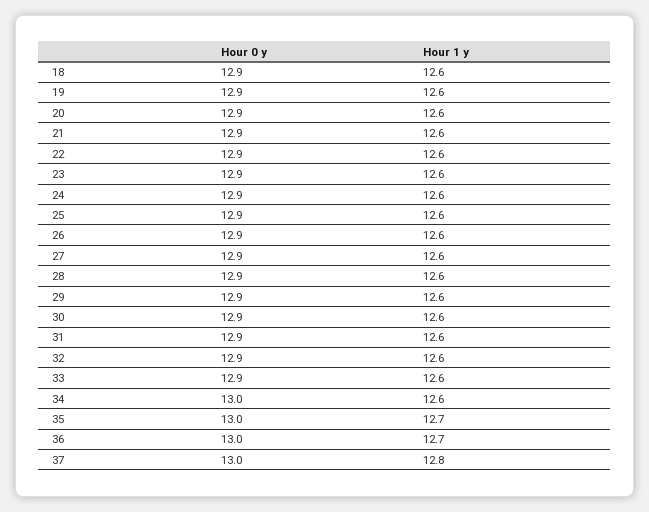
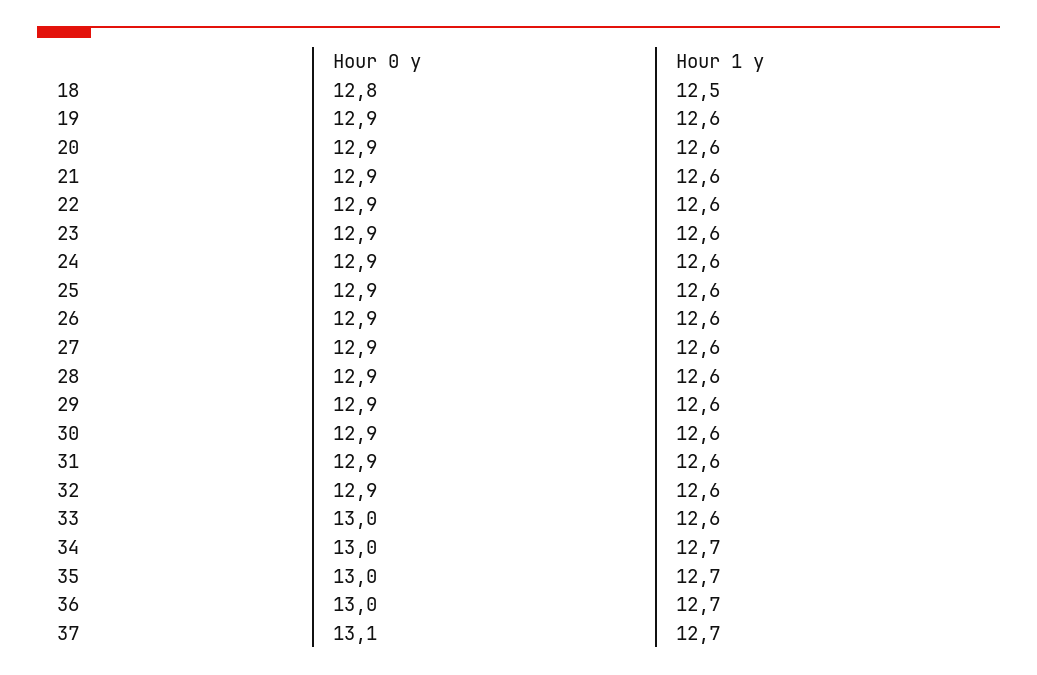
Hour 0 y, 18: 12.9 -> 12.8
Hour 1 y, 18: 12.6 -> 12.5
Hour 0 y, 33: 12.9 -> 13
Hour 1 y, 34: 12.6 -> 12.7
Hour 0 y, 37: 13 -> 13.1
Hour 1 y, 37: 12.8 -> 12.7

